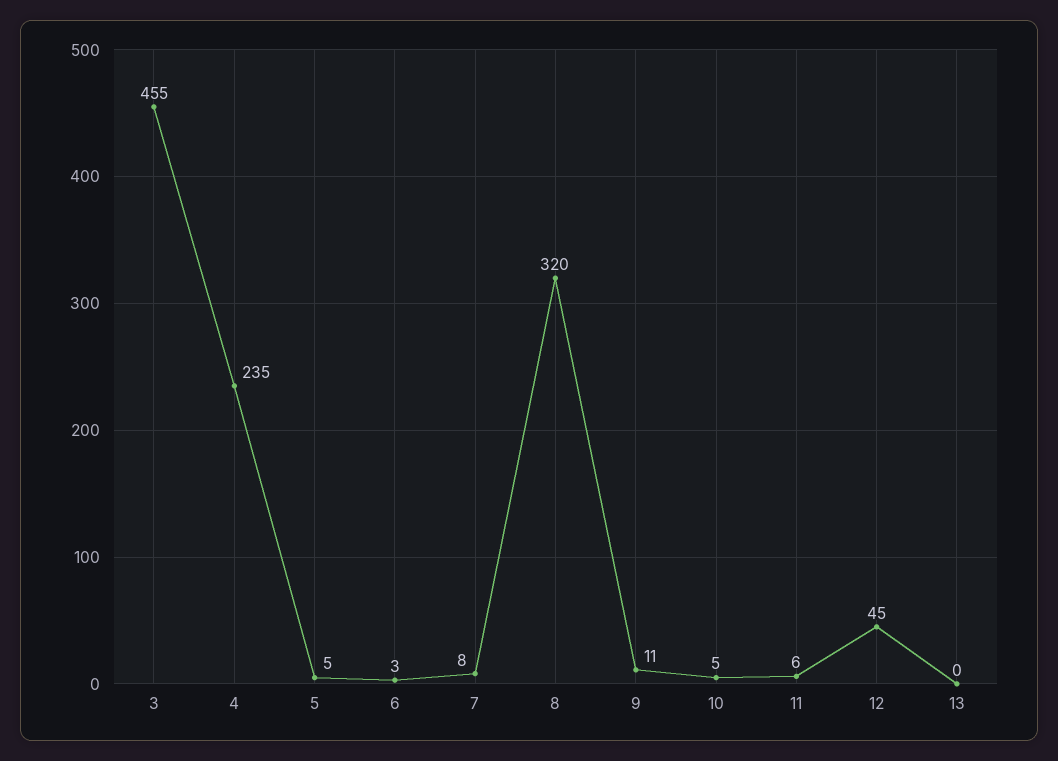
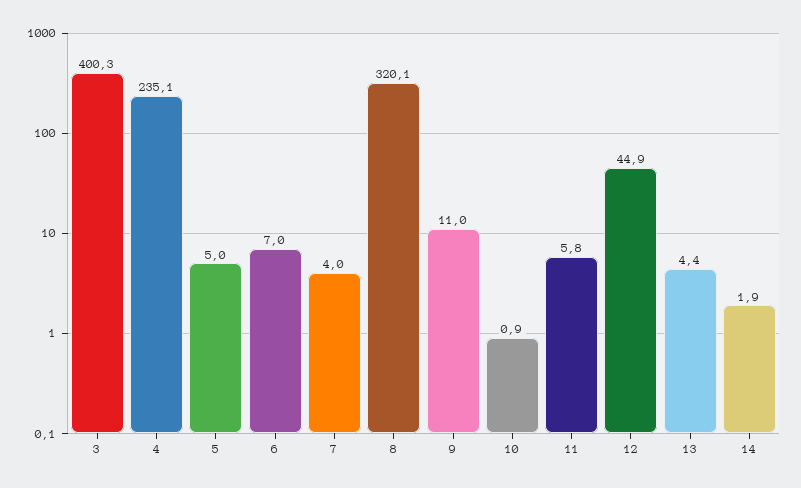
3: 455 -> 400.3
6: 3 -> 7
7: 8 -> 4
10: 5 -> 0.9
13: 0 -> 4.4
14: none -> 1.9

